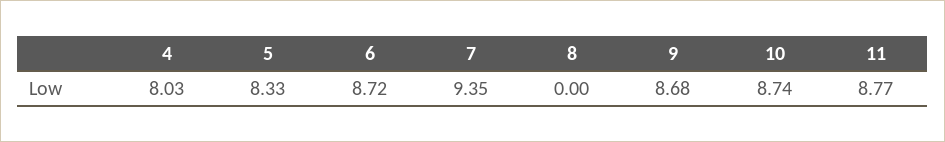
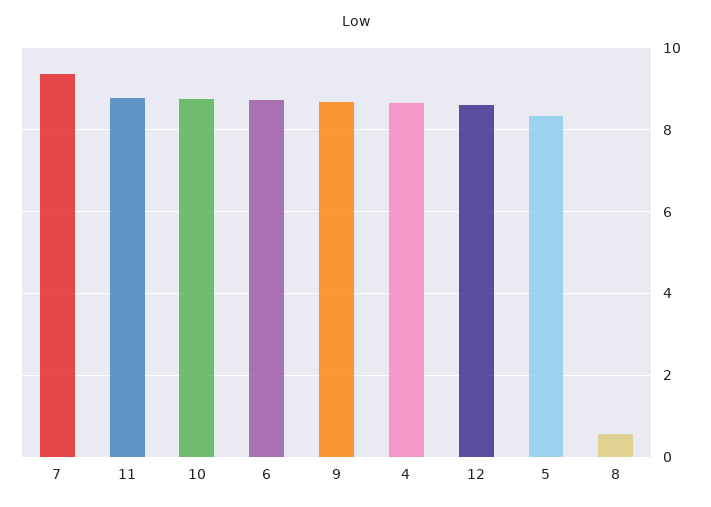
4: 8.03 -> 8.6
8: 0 -> 0.6
12: none -> 8.6

